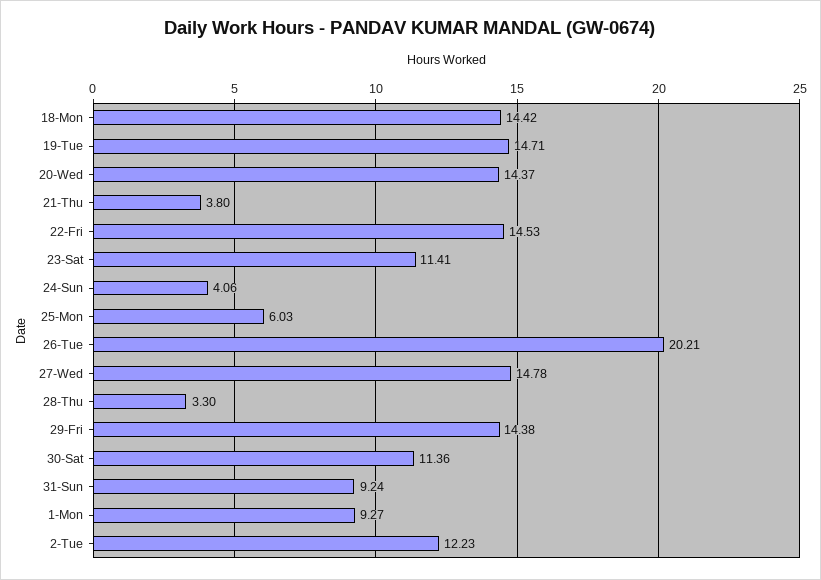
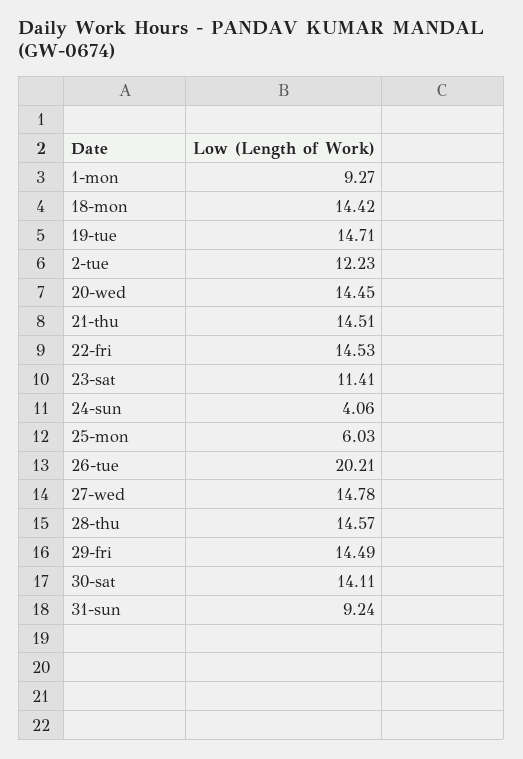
20-Wed: 14.37 -> 14.45
21-Thu: 3.8 -> 14.51
28-Thu: 3.3 -> 14.57
29-Fri: 14.38 -> 14.49
30-Sat: 11.36 -> 14.11

